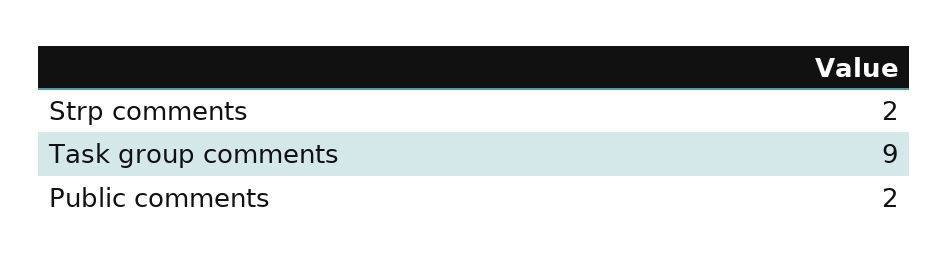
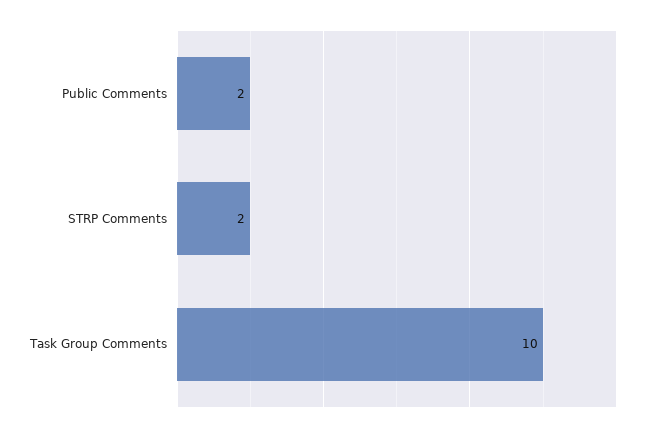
Task group comments: 9 -> 10

